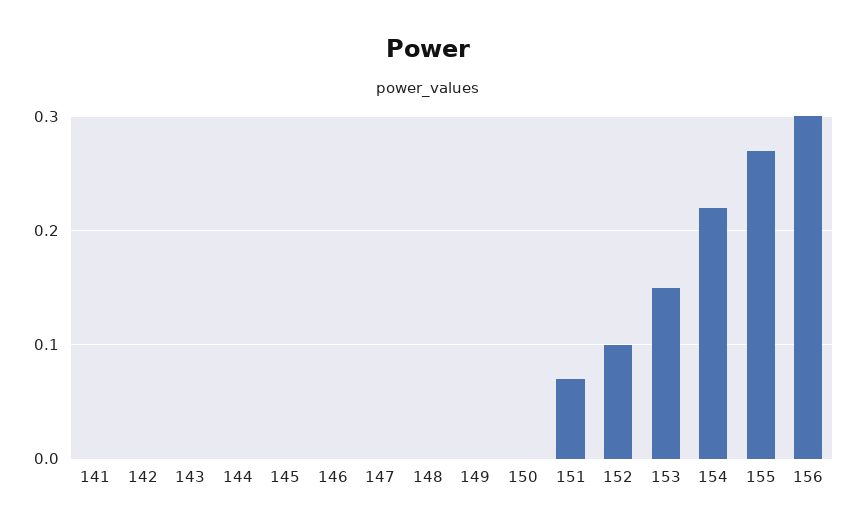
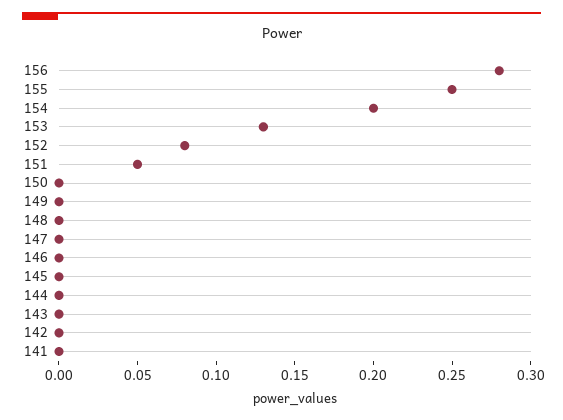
151: 0.07 -> 0.05
152: 0.1 -> 0.08
153: 0.15 -> 0.13
154: 0.22 -> 0.2
155: 0.27 -> 0.25
156: 0.3 -> 0.28

